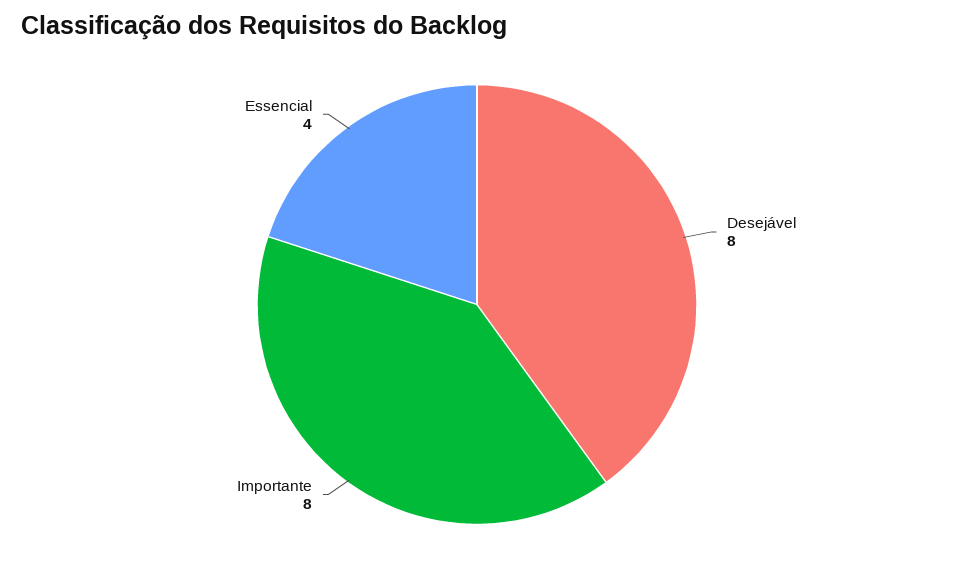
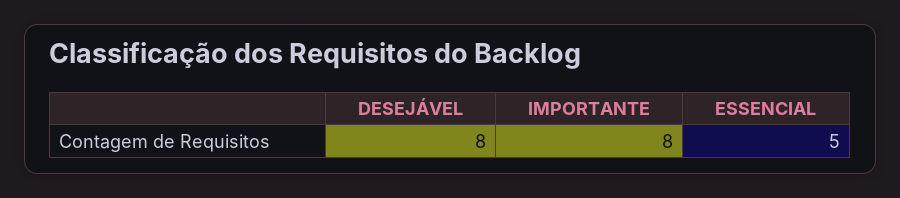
Essencial: 4 -> 5

